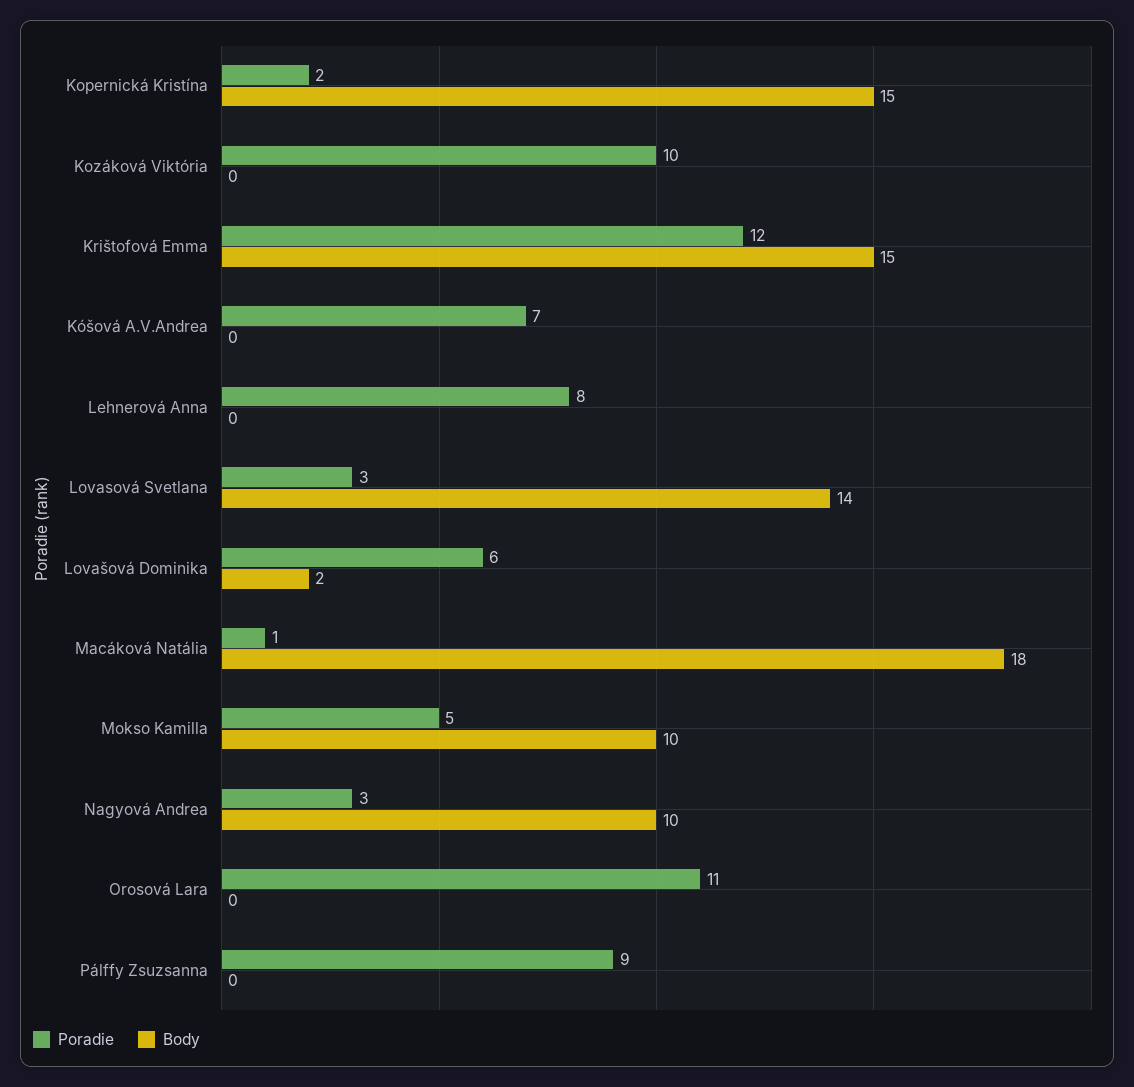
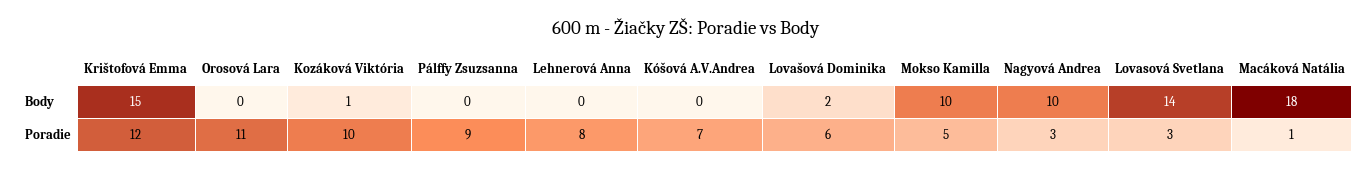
Poradie, Kopernická Kristína: 2 -> none
Body, Kopernická Kristína: 15 -> none
Body, Kozáková Viktória: 0 -> 1

